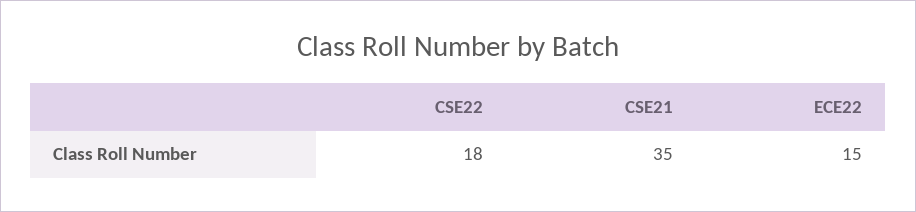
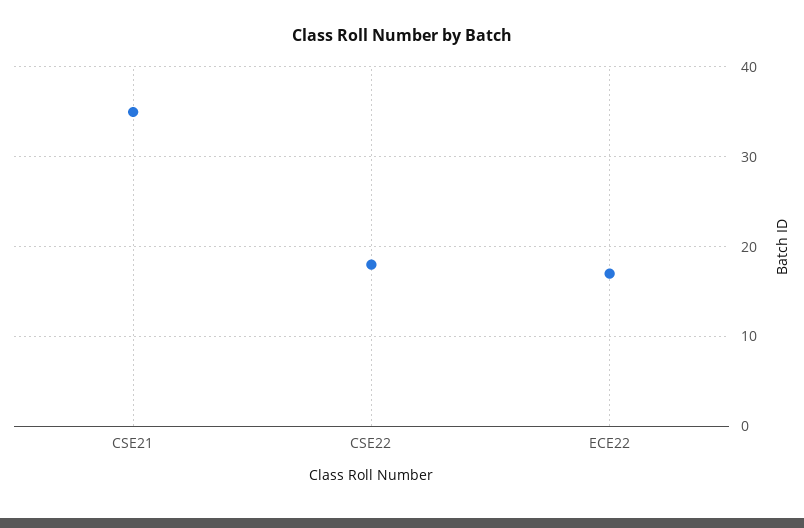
ECE22: 15 -> 17

